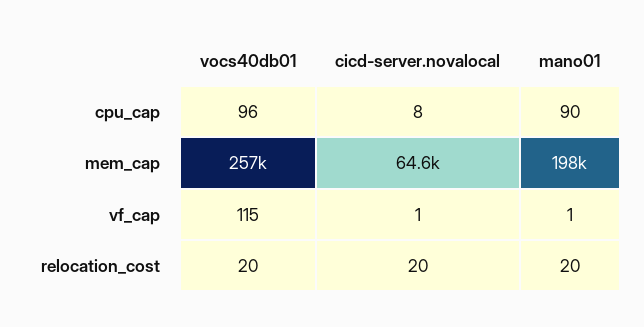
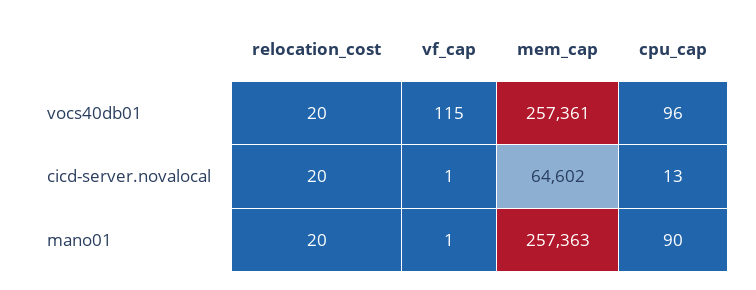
cicd-server.novalocal, cpu_cap: 8 -> 13
mano01, mem_cap: 198000 -> 257363

